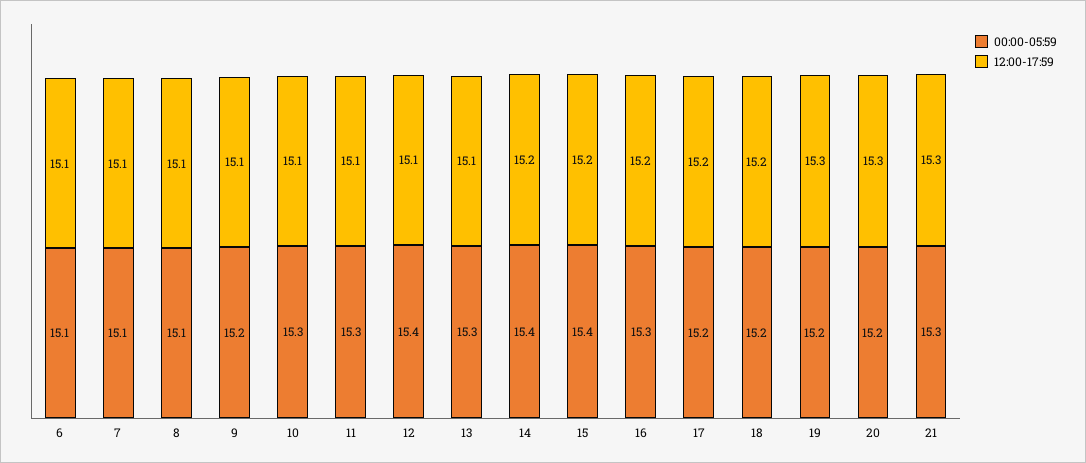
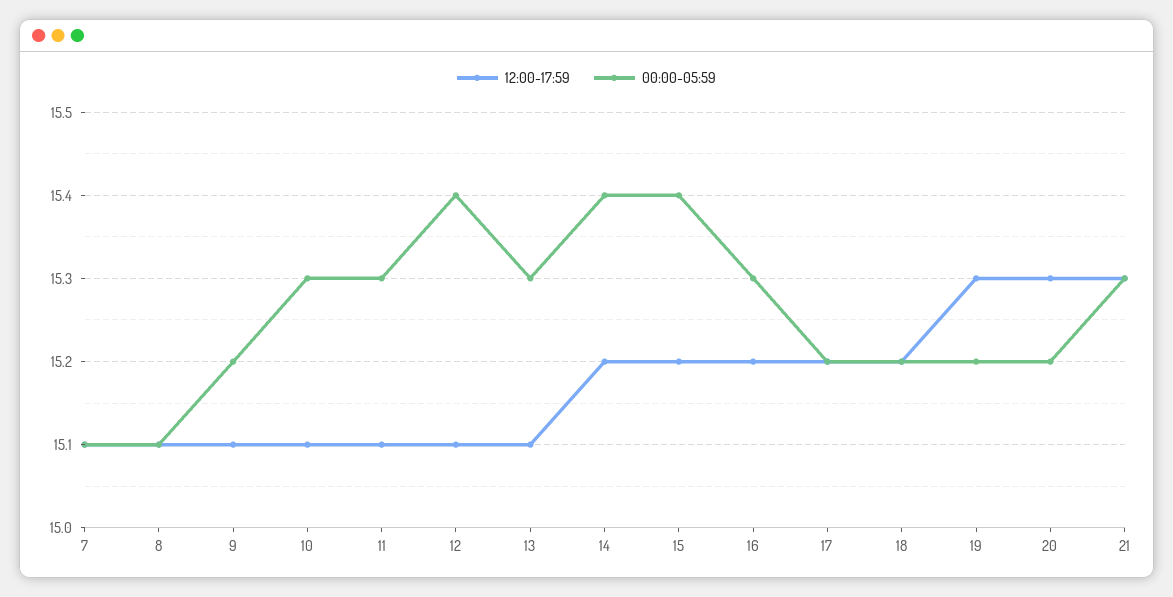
00:00-05:59, 6: 15.1 -> none
12:00-17:59, 6: 15.1 -> none

